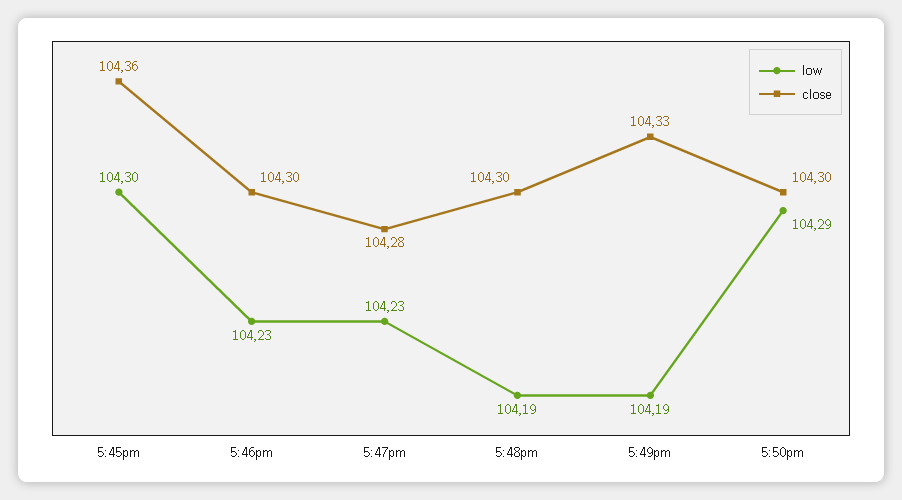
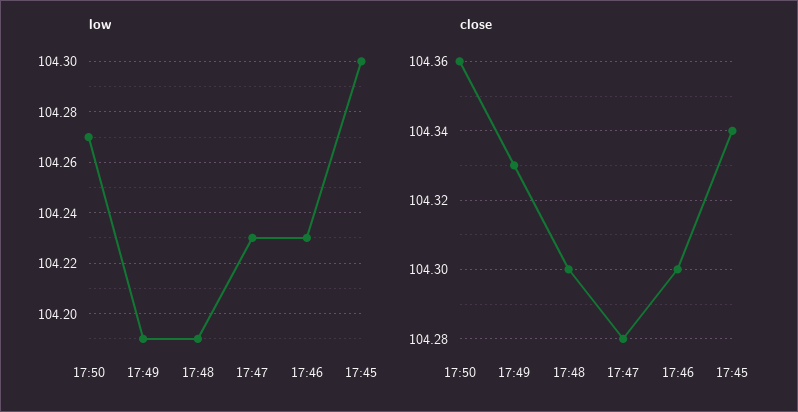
close, 5:45pm: 104.36 -> 104.34
low, 5:50pm: 104.29 -> 104.27
close, 5:50pm: 104.3 -> 104.36

